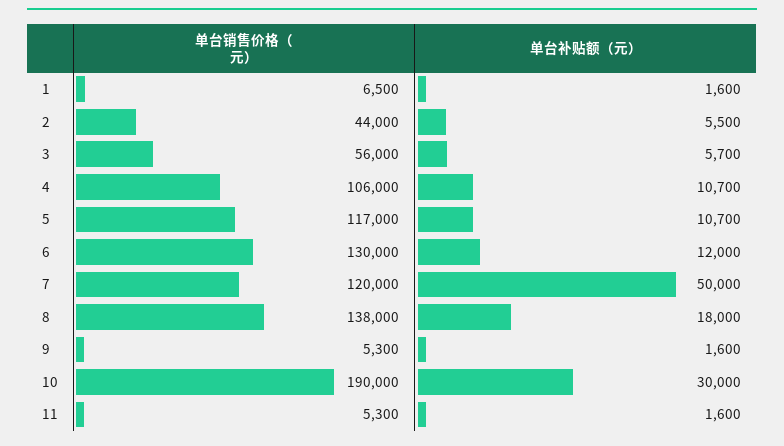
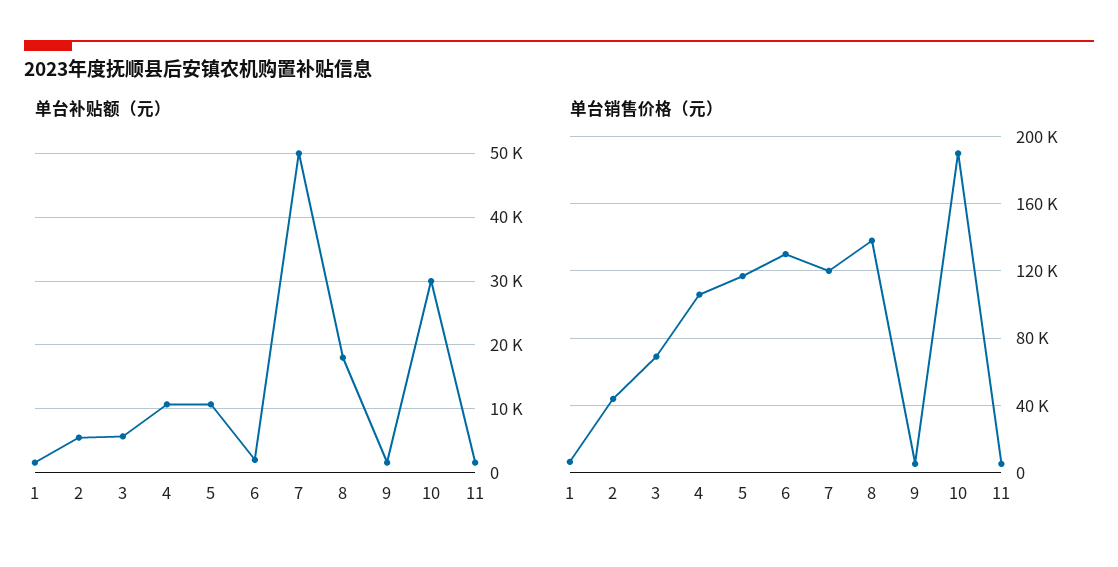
单台销售价格（元）, 3: 56000 -> 70000
单台补贴额（元）, 6: 12000 -> 2000

